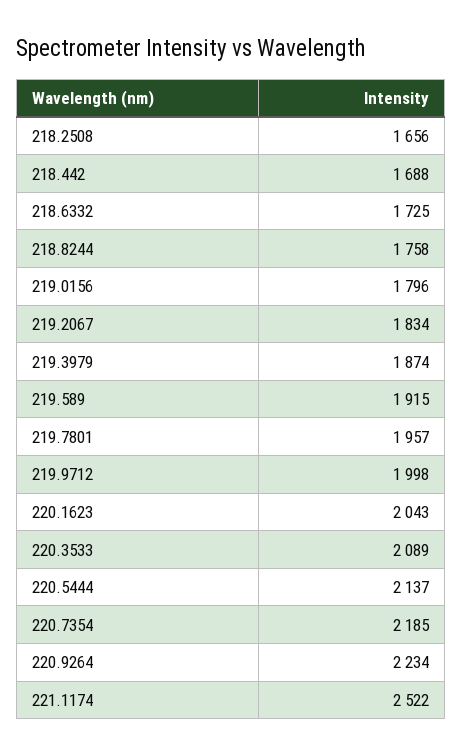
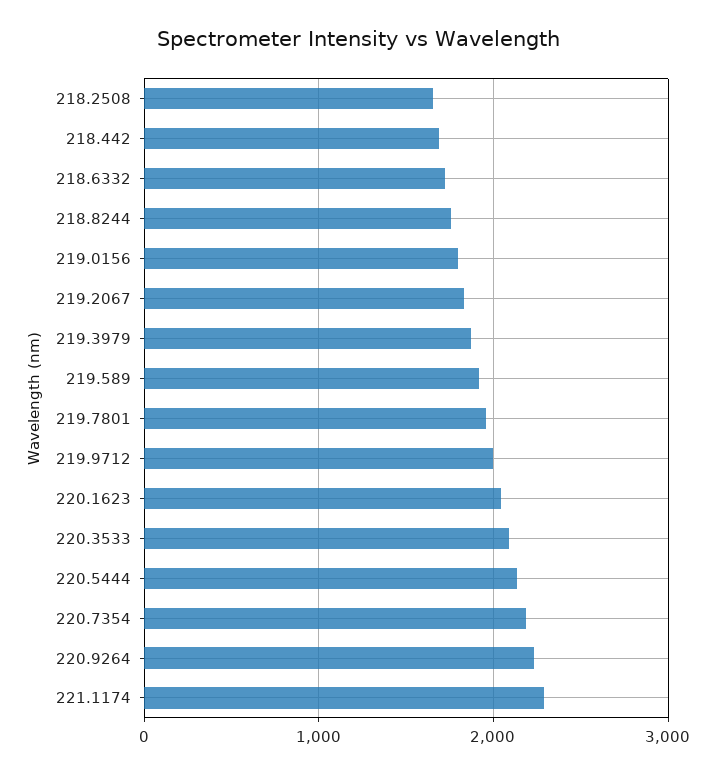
221.1174: 2522 -> 2300

